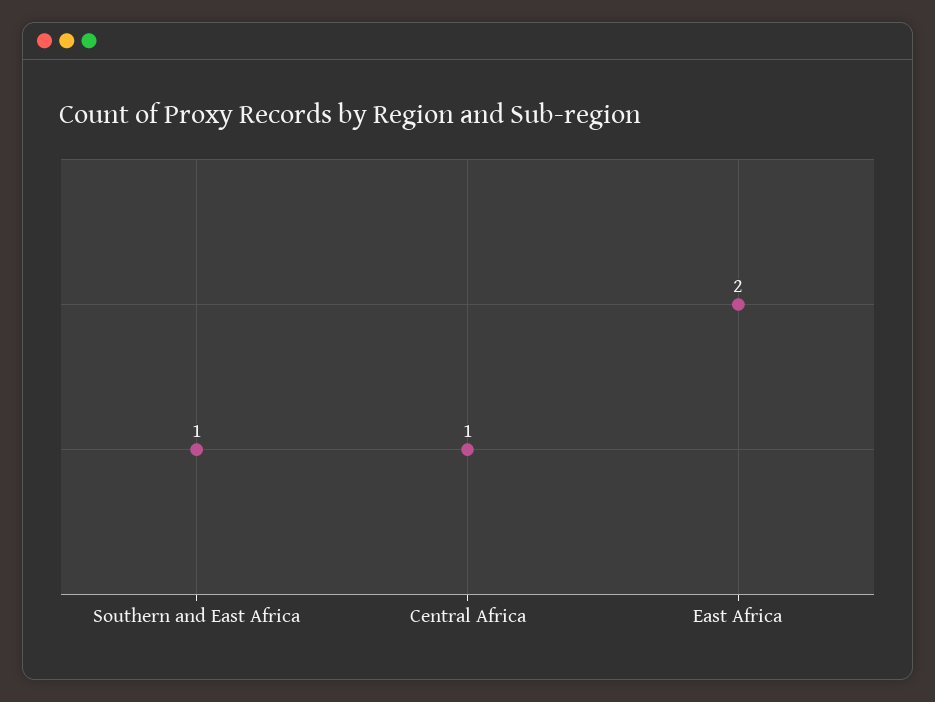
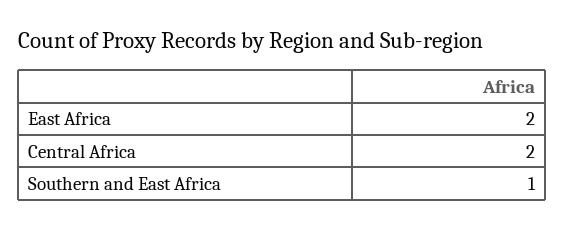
Central Africa: 1 -> 2

